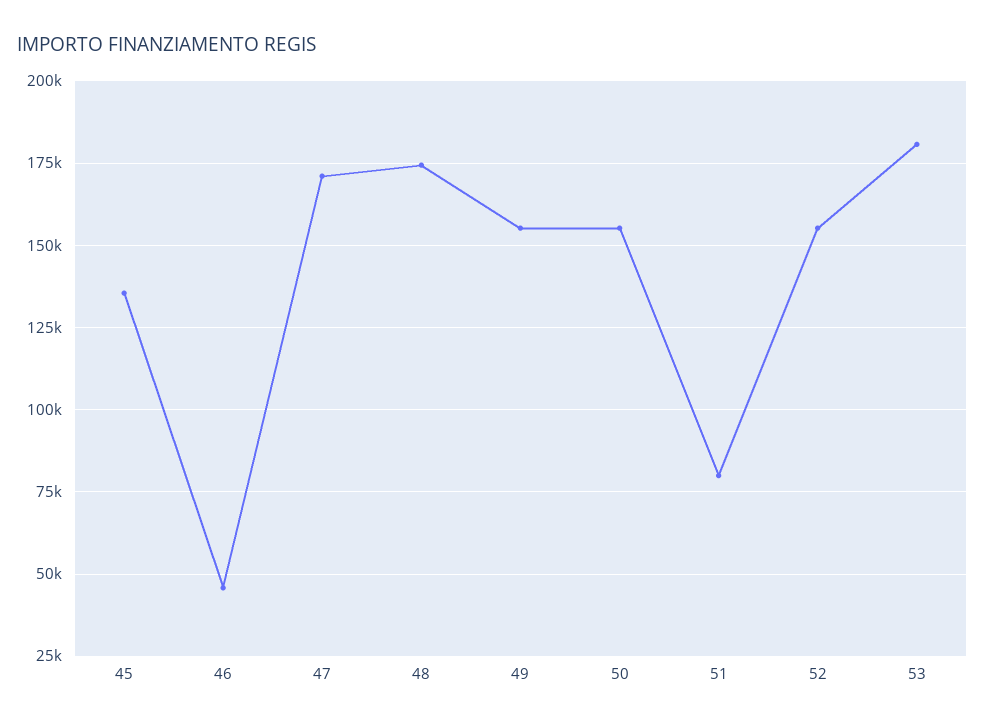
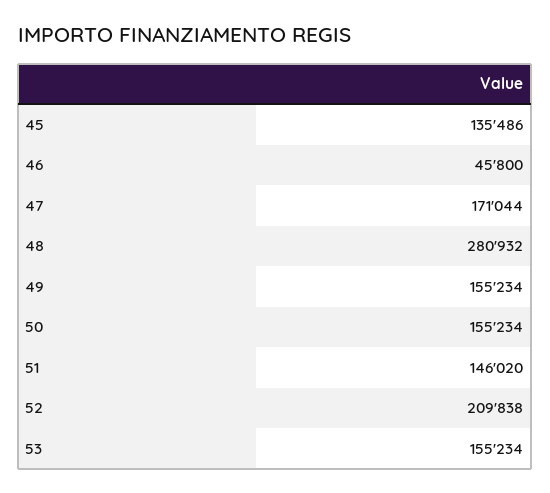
48: 175000 -> 280932
51: 80000 -> 146020
52: 155000 -> 209838
53: 180000 -> 155234

